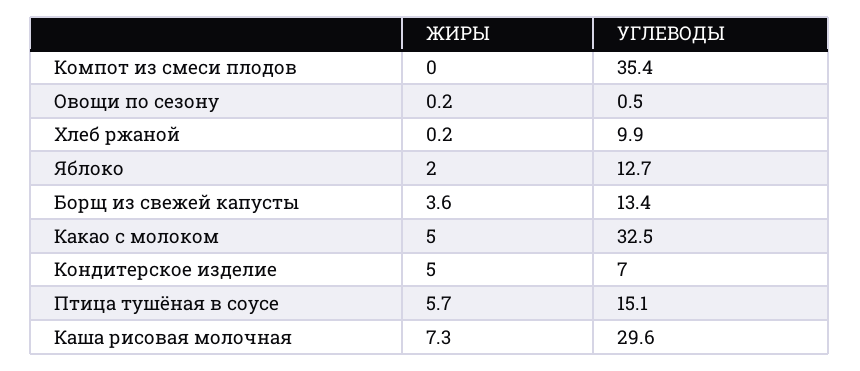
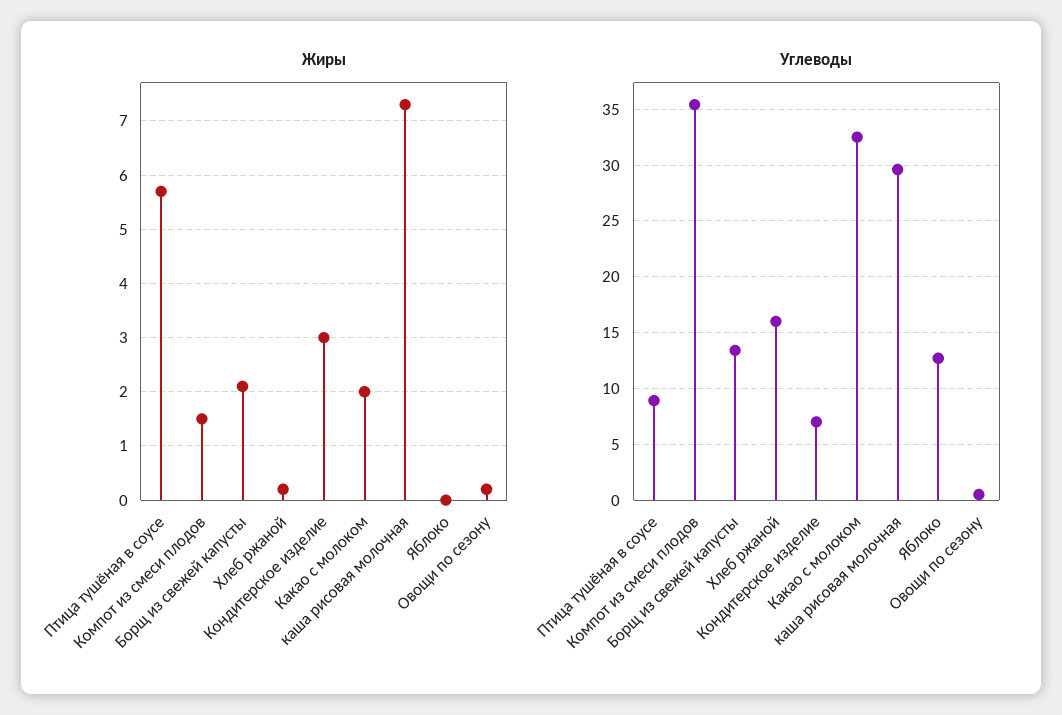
ЖИРЫ, Компот из смеси плодов: 0 -> 1.5
УГЛЕВОДЫ, Хлеб ржаной: 9.9 -> 16
ЖИРЫ, Яблоко: 2 -> 0
ЖИРЫ, Борщ из свежей капусты: 3.6 -> 2
ЖИРЫ, Какао с молоком: 5 -> 2
ЖИРЫ, Кондитерское изделие: 5 -> 3
УГЛЕВОДЫ, Птица тушёная в соусе: 15.1 -> 9

